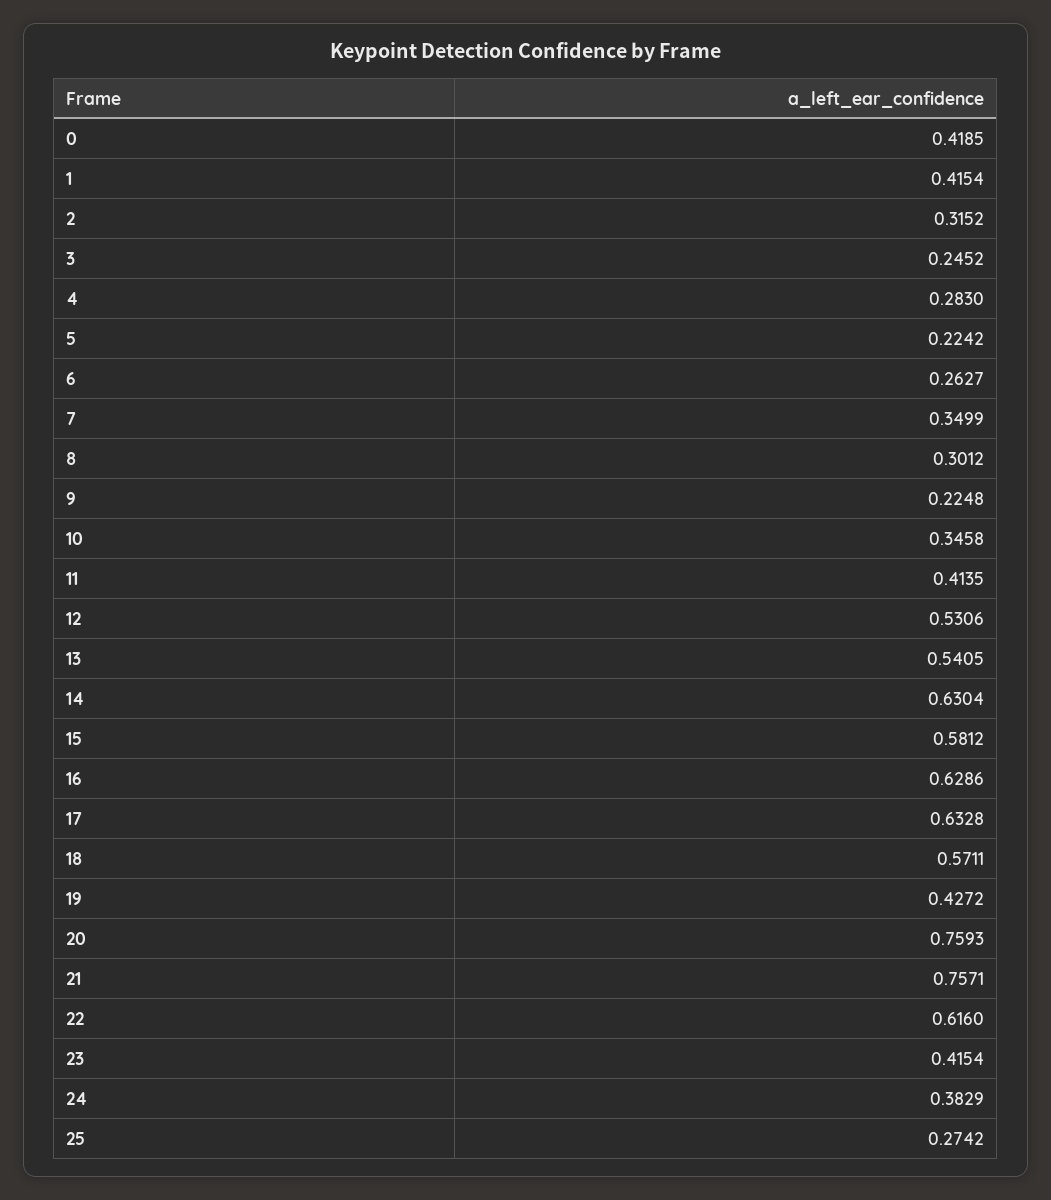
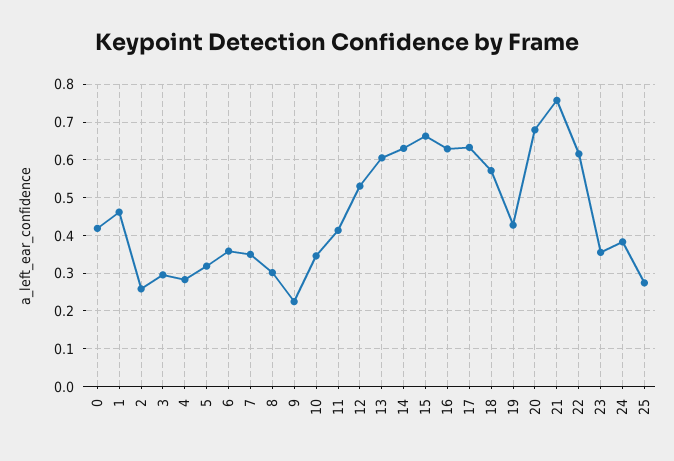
1: 0.4154 -> 0.46
2: 0.3152 -> 0.26
3: 0.2452 -> 0.3
5: 0.2242 -> 0.32
6: 0.2627 -> 0.36
13: 0.5405 -> 0.6
15: 0.5812 -> 0.66
20: 0.7593 -> 0.68
23: 0.4154 -> 0.36

